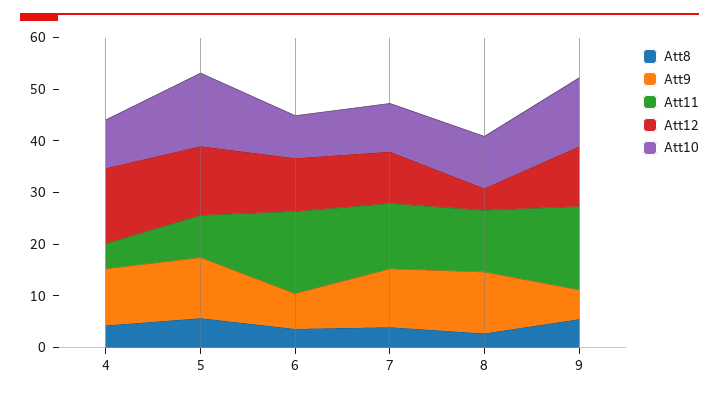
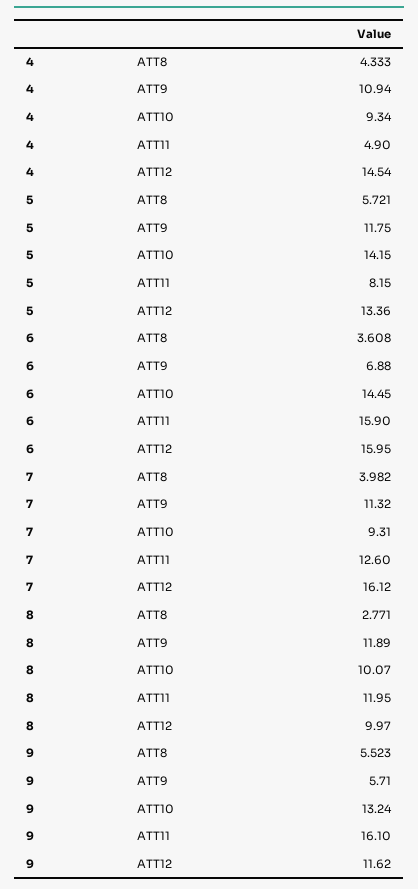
Att12, 6: 10 -> 15.95
Att10, 6: 8 -> 14.45
Att12, 7: 10 -> 16.12
Att12, 8: 4 -> 9.97

